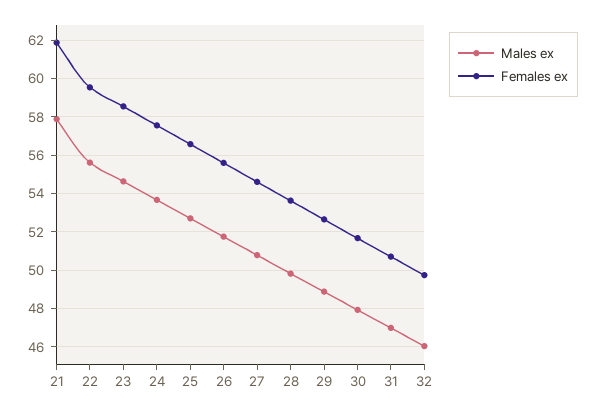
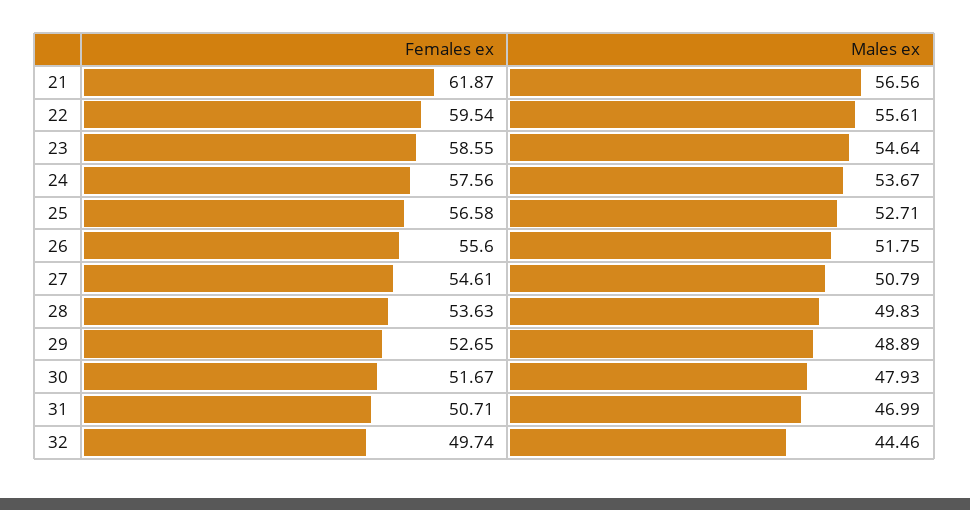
Males ex, 21: 58 -> 56.56
Males ex, 32: 46 -> 44.46

